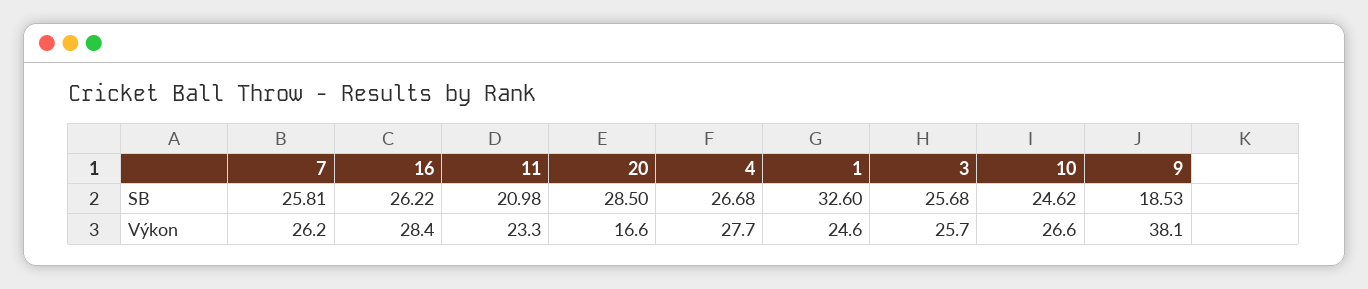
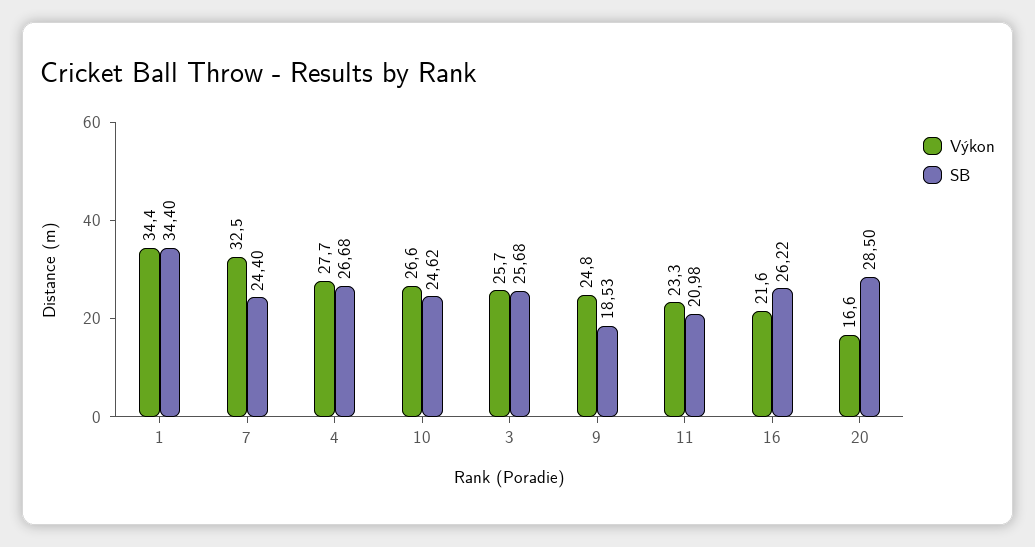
SB, 7: 25.81 -> 24.4
SB, 1: 32.6 -> 34.4
Výkon, 7: 26.2 -> 32.5
Výkon, 16: 28.4 -> 21.6
Výkon, 1: 24.6 -> 34.4
Výkon, 9: 38.1 -> 24.8

